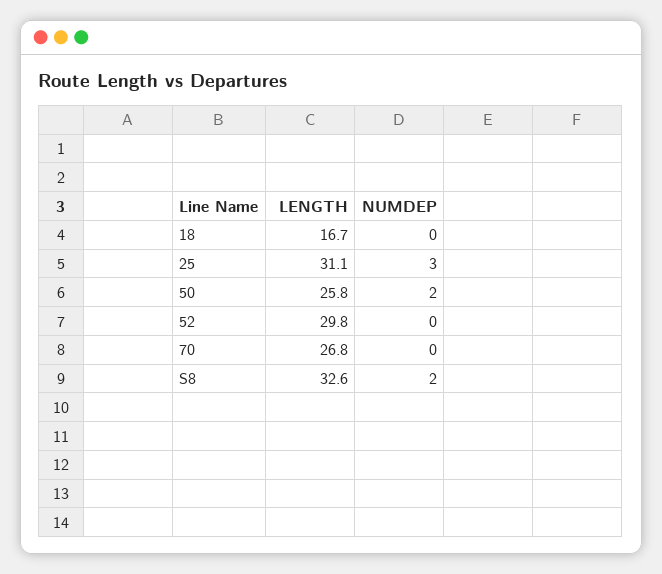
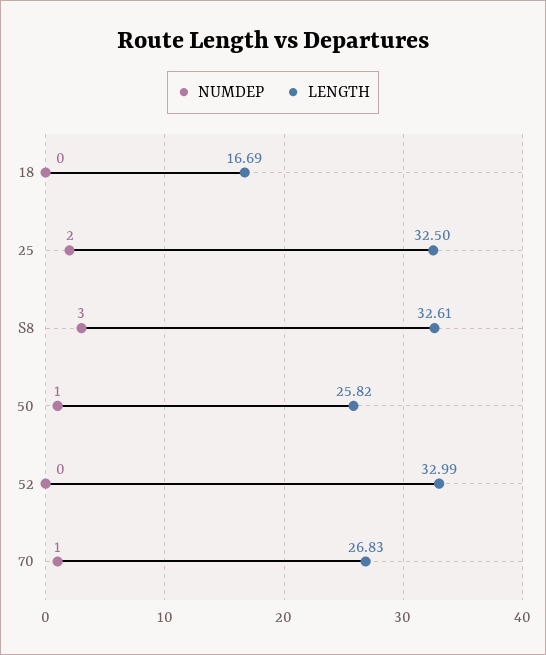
LENGTH, 25: 31.1 -> 32.5
NUMDEP, 25: 3 -> 2
NUMDEP, 50: 2 -> 1
LENGTH, 52: 29.8 -> 32.99
NUMDEP, 70: 0 -> 1
NUMDEP, S8: 2 -> 3

